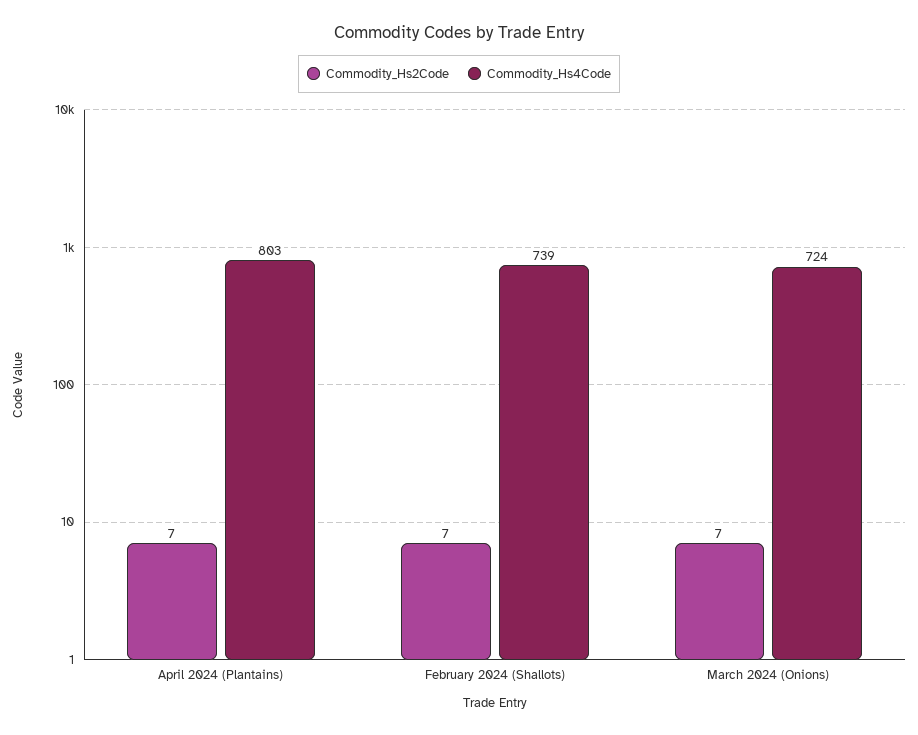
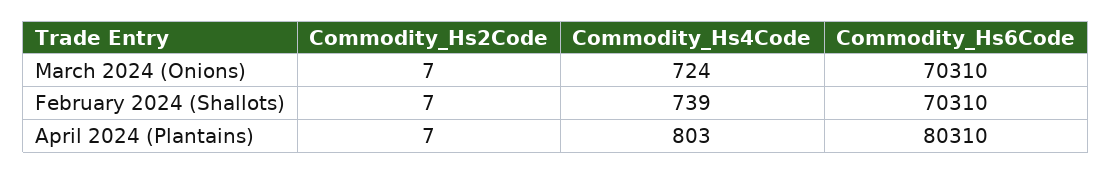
Commodity_Hs6Code, March 2024 (Onions): none -> 70310
Commodity_Hs6Code, February 2024 (Shallots): none -> 70310
Commodity_Hs6Code, April 2024 (Plantains): none -> 80310

